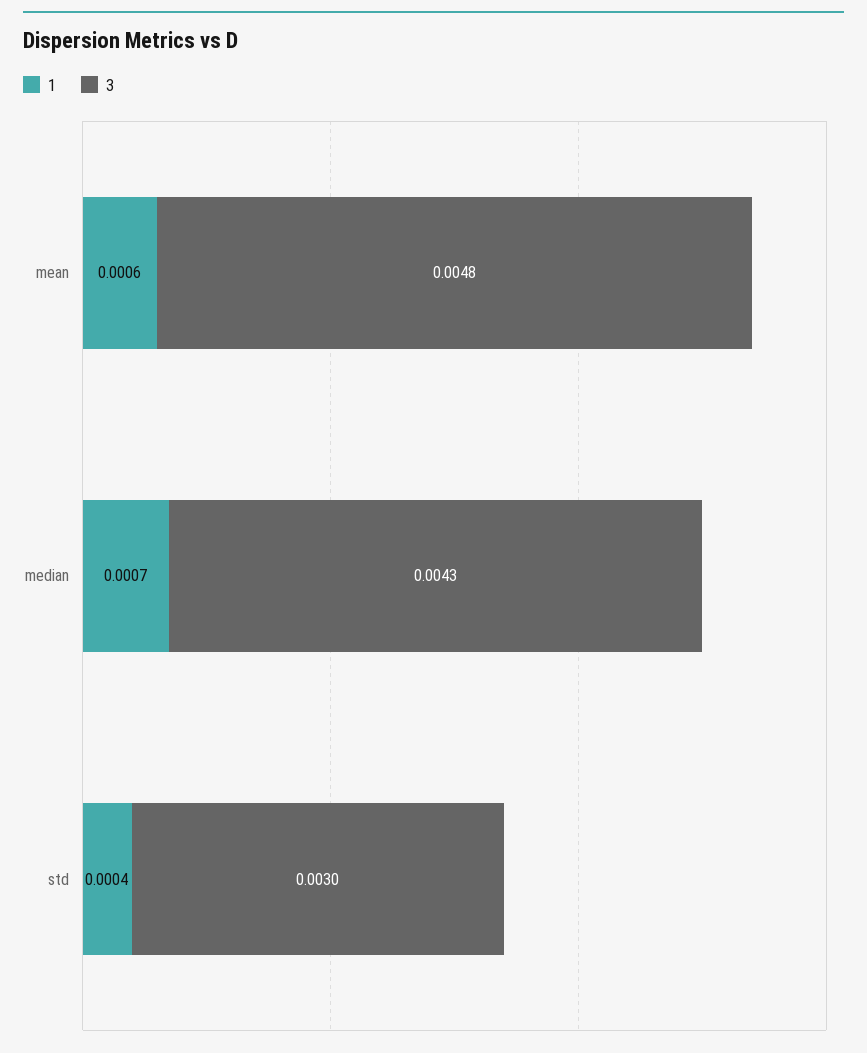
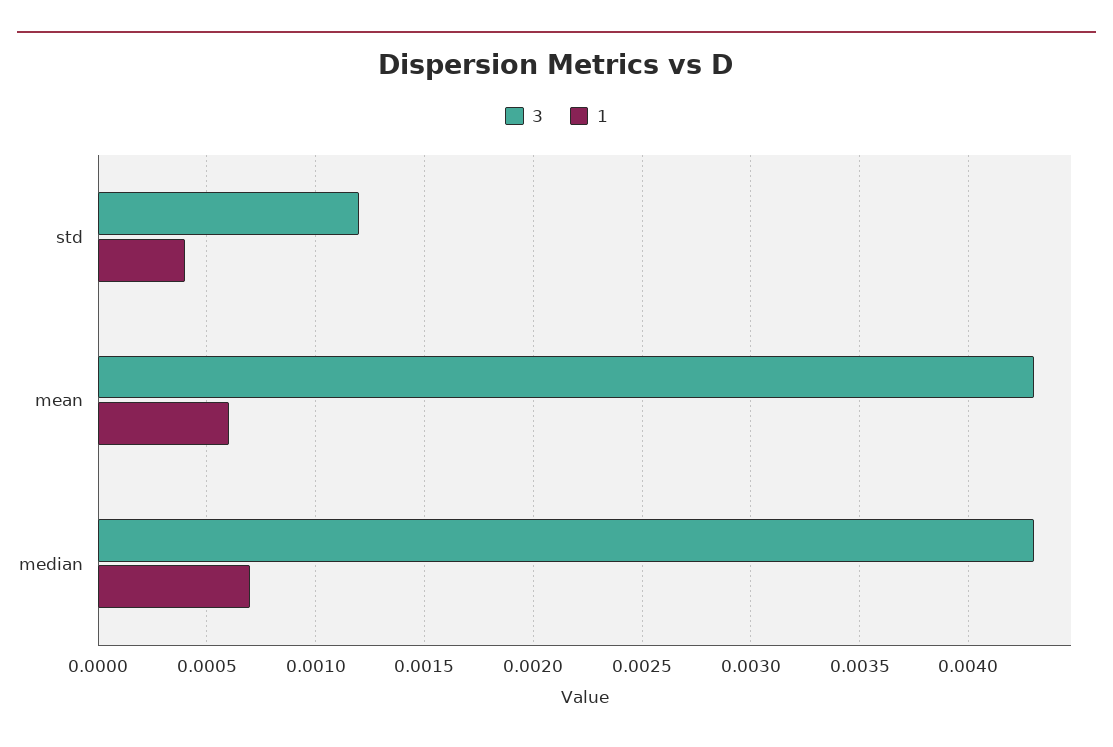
3, mean: 0.0048 -> 0.0043
3, std: 0.003 -> 0.0012

